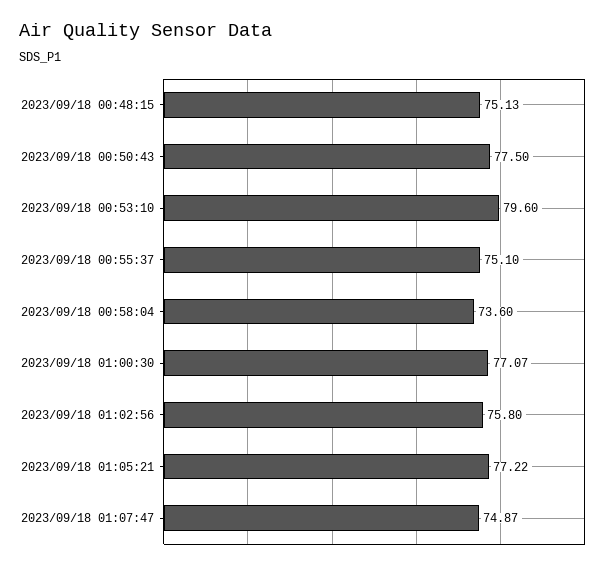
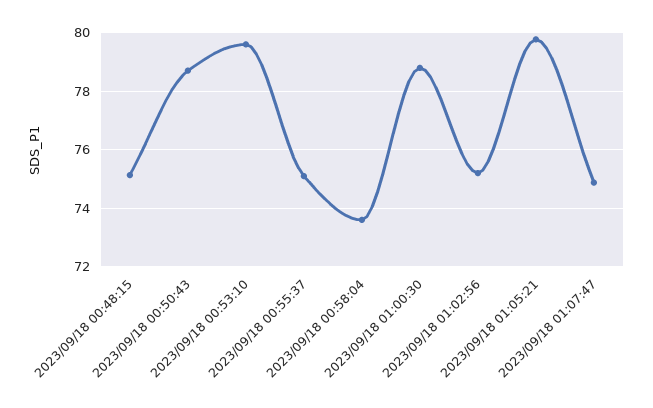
2023/09/18 00:50:43: 77.5 -> 78.75
2023/09/18 01:00:30: 77.07 -> 78.75
2023/09/18 01:02:56: 75.8 -> 75.25
2023/09/18 01:05:21: 77.22 -> 79.75

